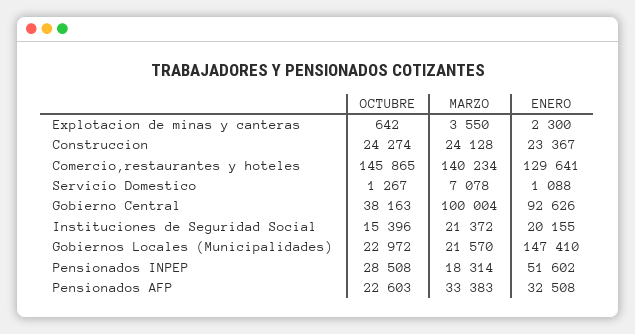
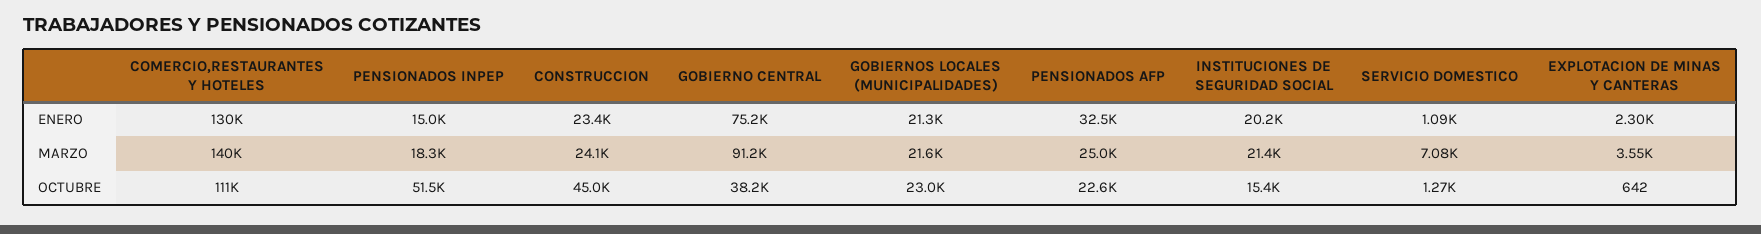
OCTUBRE, Construccion: 24274 -> 45000
OCTUBRE, Comercio,restaurantes y hoteles: 145865 -> 111000
MARZO, Gobierno Central: 100004 -> 91200
ENERO, Gobierno Central: 92626 -> 75200
ENERO, Gobiernos Locales (Municipalidades): 147410 -> 21300
OCTUBRE, Pensionados INPEP: 28508 -> 51500
ENERO, Pensionados INPEP: 51602 -> 15000
MARZO, Pensionados AFP: 33383 -> 25000

